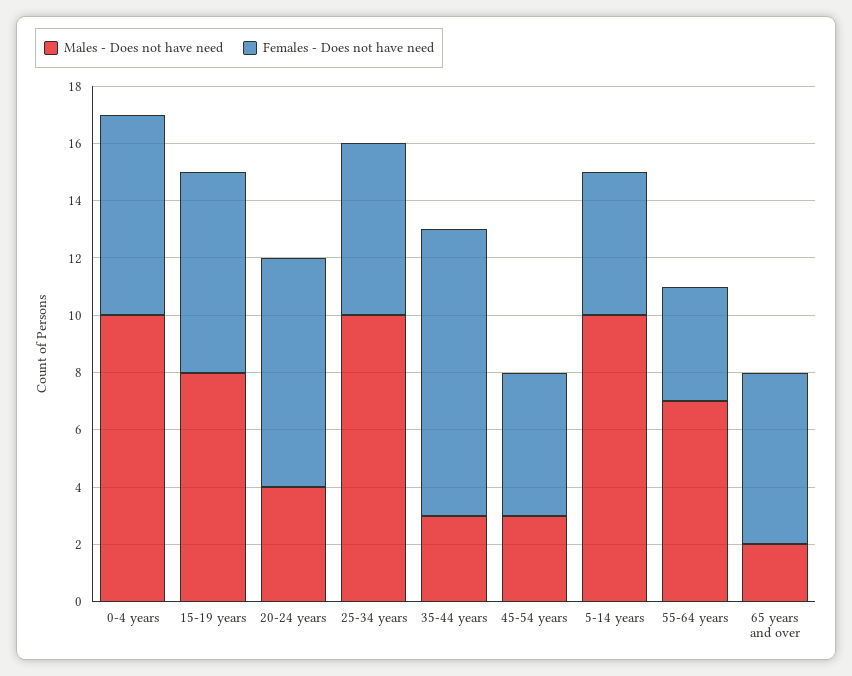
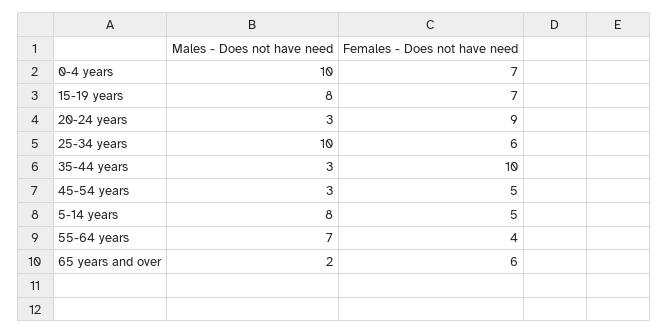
Males - Does not have need, 20-24 years: 4 -> 3
Females - Does not have need, 20-24 years: 8 -> 9
Males - Does not have need, 5-14 years: 10 -> 8

